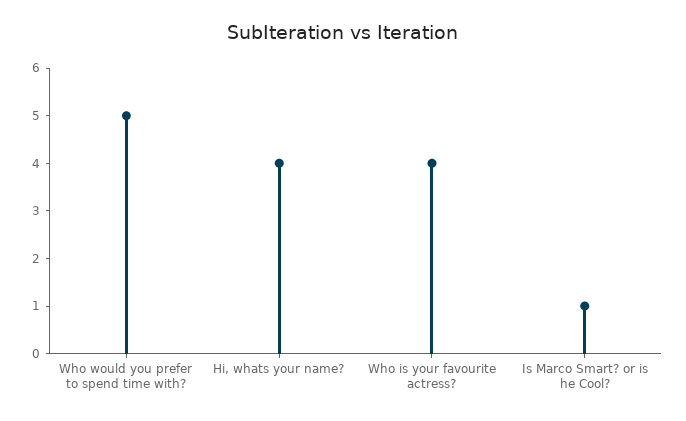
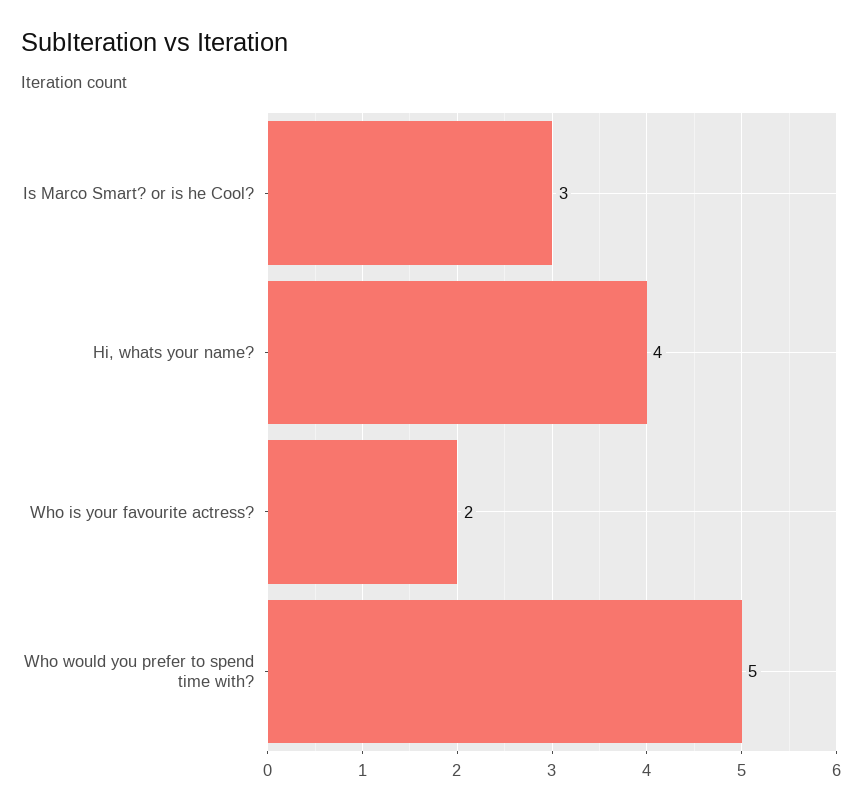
Who is your favourite actress?: 4 -> 2
Is Marco Smart? or is he Cool?: 1 -> 3

